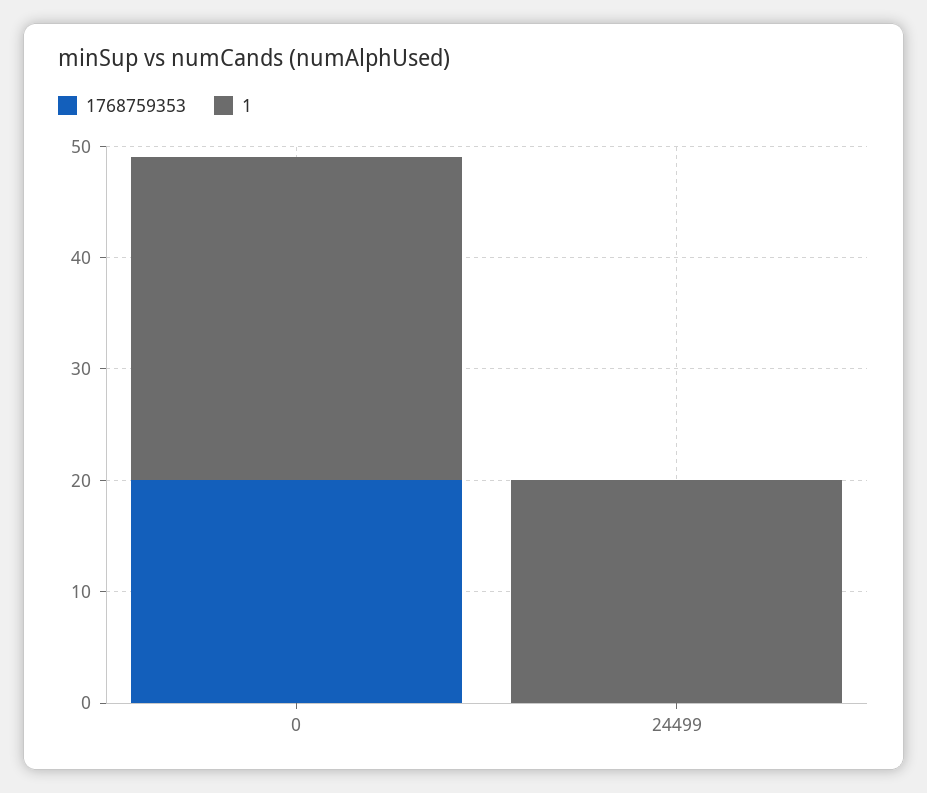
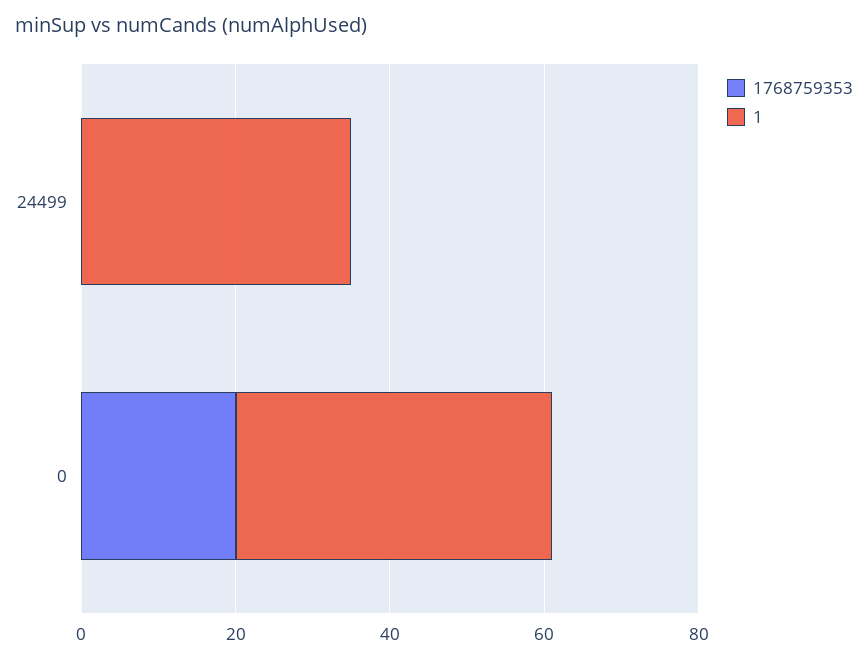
1, 0: 29 -> 40
1, 24499: 20 -> 35

